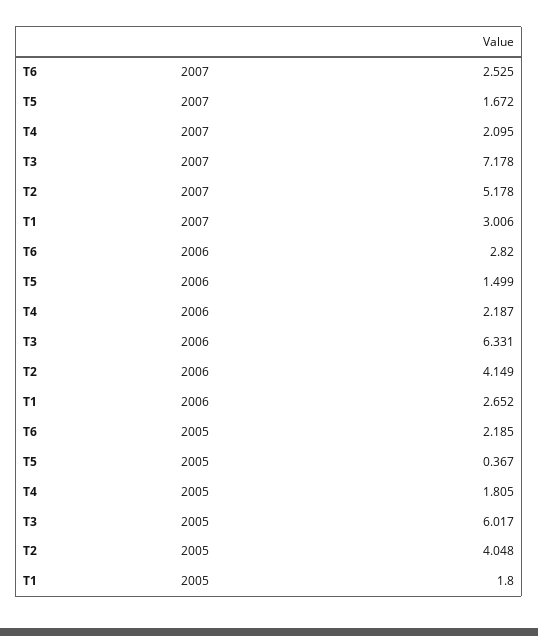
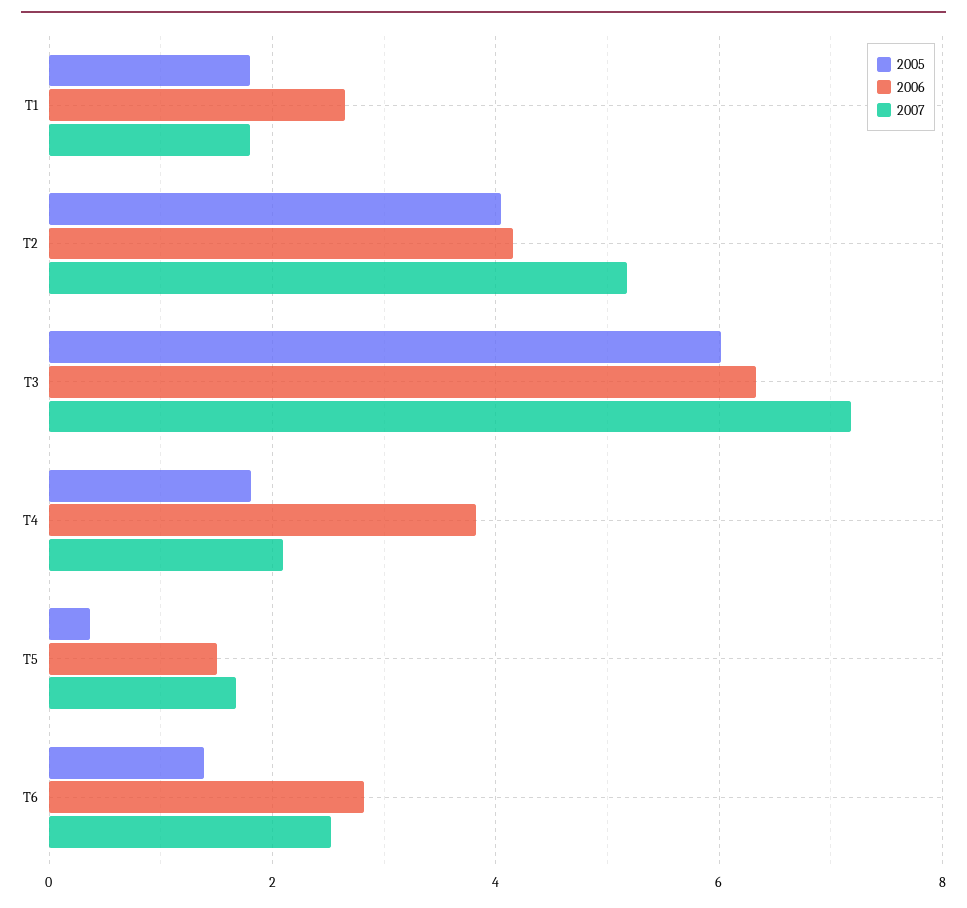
2007, T1: 3.006 -> 1.8
2006, T4: 2.187 -> 3.8
2005, T6: 2.185 -> 1.4

